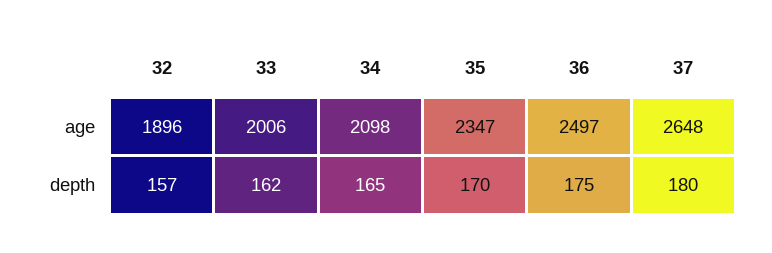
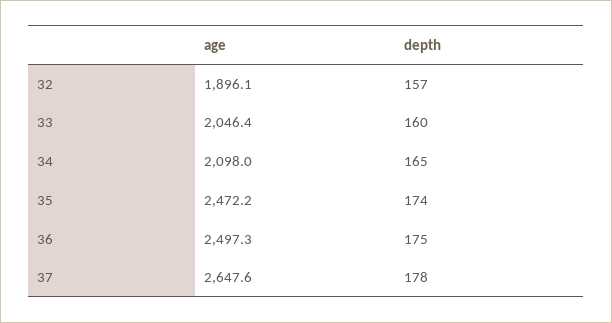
33, age: 2006 -> 2046.4
35, age: 2347 -> 2472.2
33, depth: 162 -> 160
35, depth: 170 -> 174
37, depth: 180 -> 178

